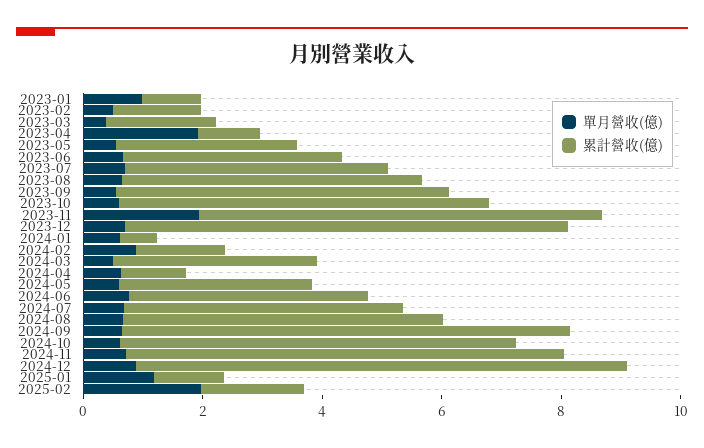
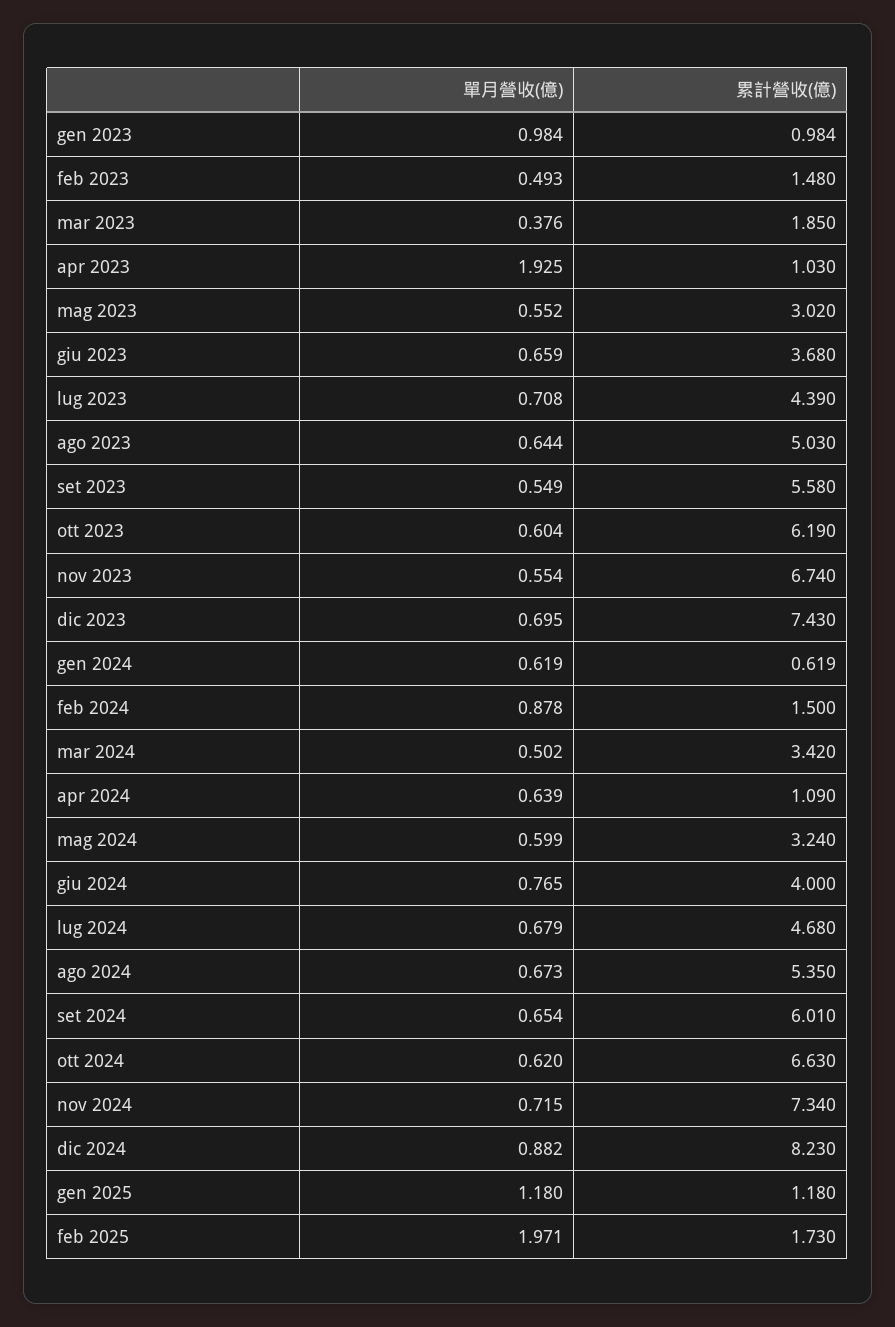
單月營收(億), 2023-11: 2 -> 0.554
累計營收(億), 2024-09: 7.5 -> 6.01

